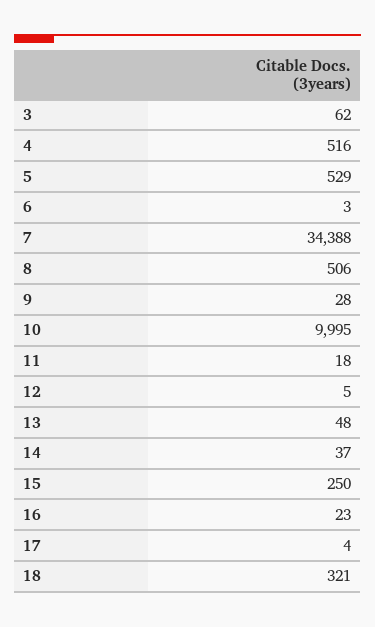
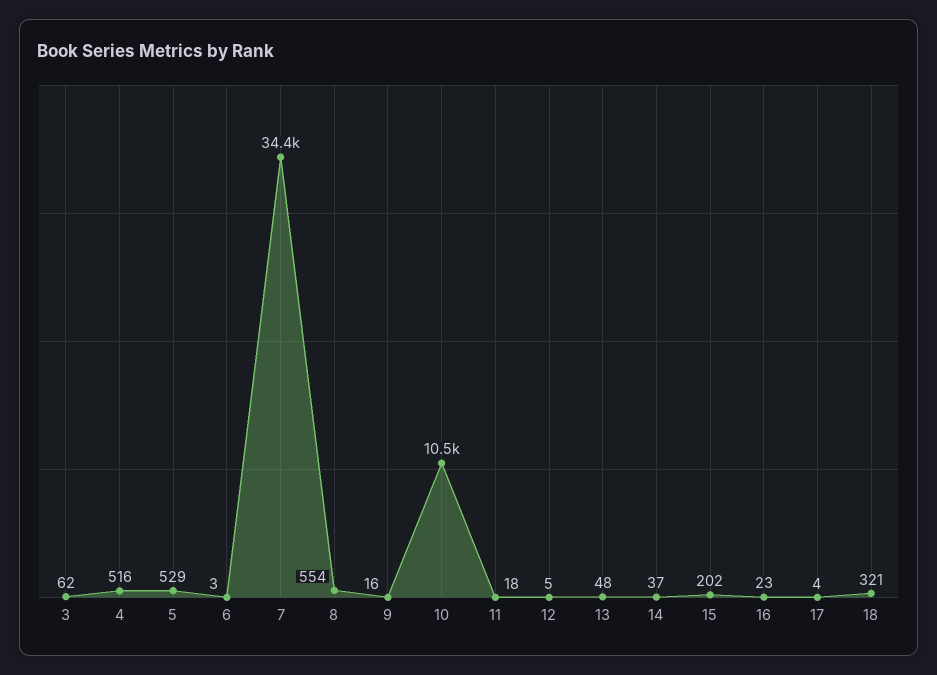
8: 506 -> 554
9: 28 -> 16
10: 9995 -> 10500
15: 250 -> 202

